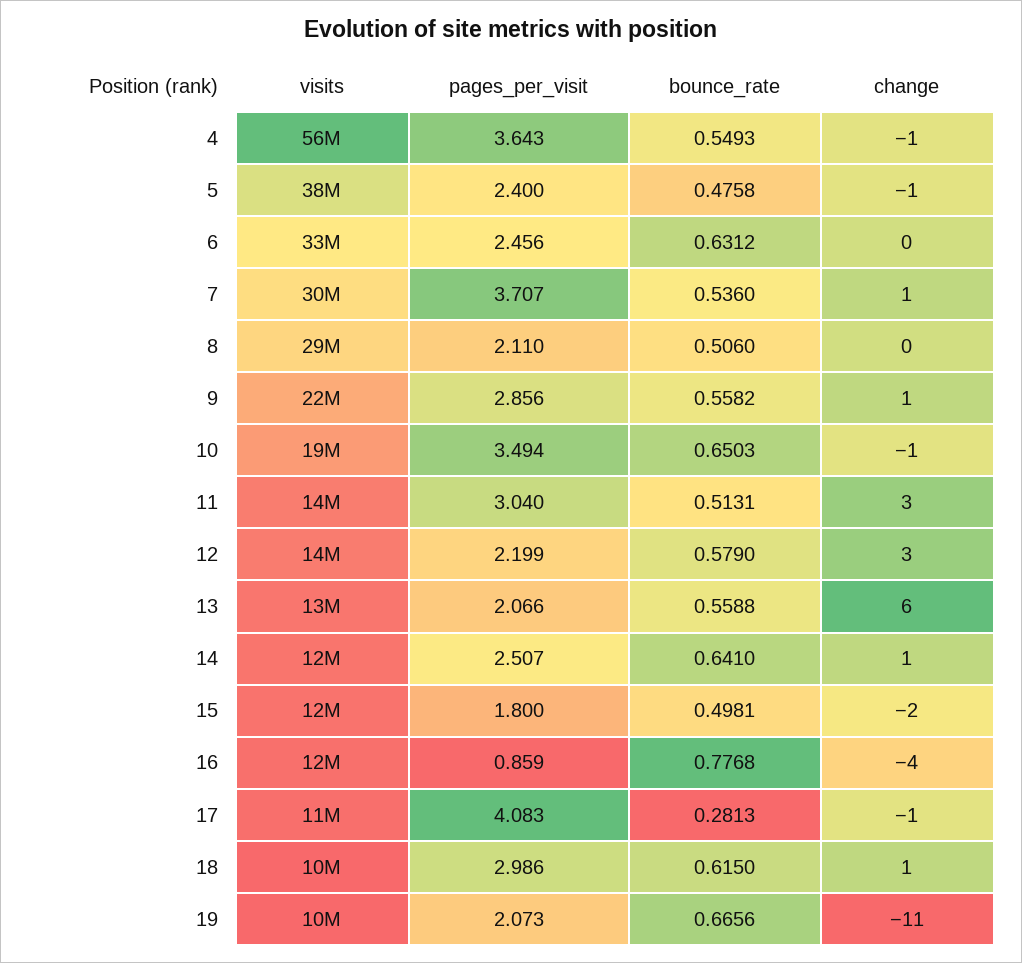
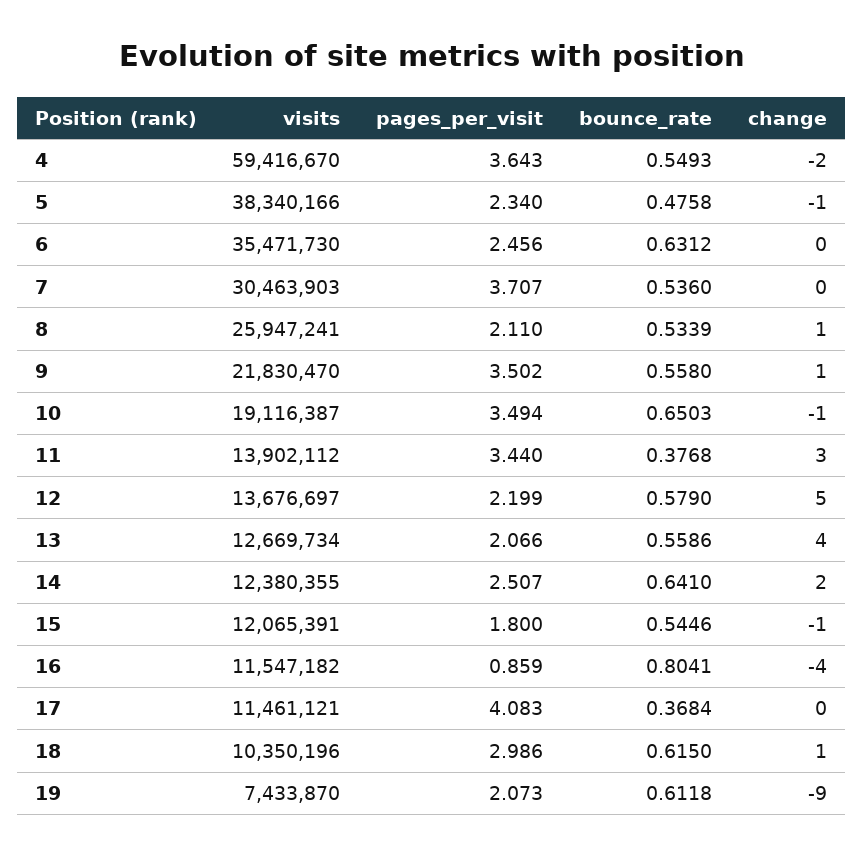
visits, 4: 56000000 -> 59416670
change, 4: -1 -> -2
pages_per_visit, 5: 2.4 -> 2.34
visits, 6: 33000000 -> 35471730
change, 7: 1 -> 0
visits, 8: 29000000 -> 25947241
bounce_rate, 8: 0.506 -> 0.5339
change, 8: 0 -> 1
pages_per_visit, 9: 2.856 -> 3.502
bounce_rate, 9: 0.5582 -> 0.558
pages_per_visit, 11: 3.04 -> 3.44
bounce_rate, 11: 0.5131 -> 0.3768
change, 12: 3 -> 5
bounce_rate, 13: 0.5588 -> 0.5586
change, 13: 6 -> 4
change, 14: 1 -> 2
bounce_rate, 15: 0.4981 -> 0.5446
change, 15: -2 -> -1
bounce_rate, 16: 0.7768 -> 0.8041
bounce_rate, 17: 0.2813 -> 0.3684
change, 17: -1 -> 0
visits, 19: 10000000 -> 7433870
bounce_rate, 19: 0.6656 -> 0.6118
change, 19: -11 -> -9

